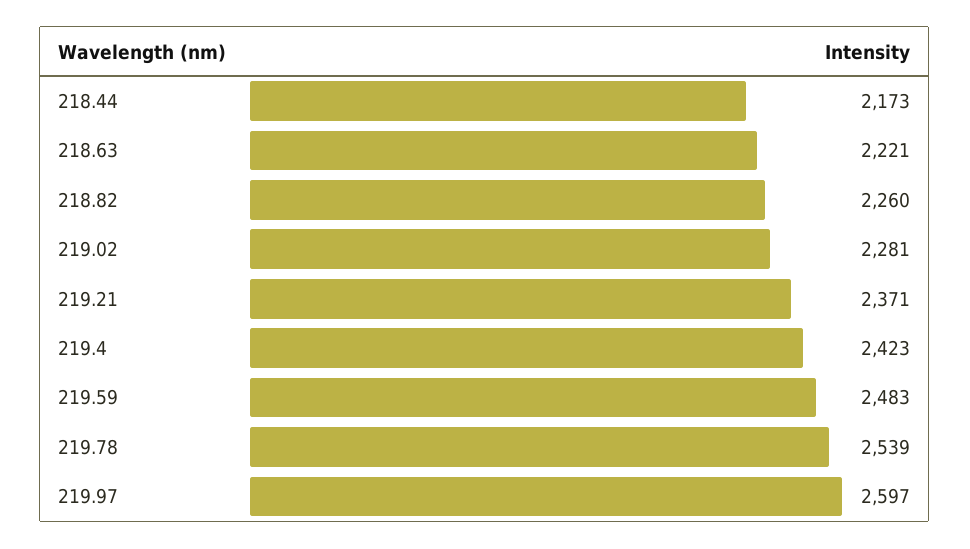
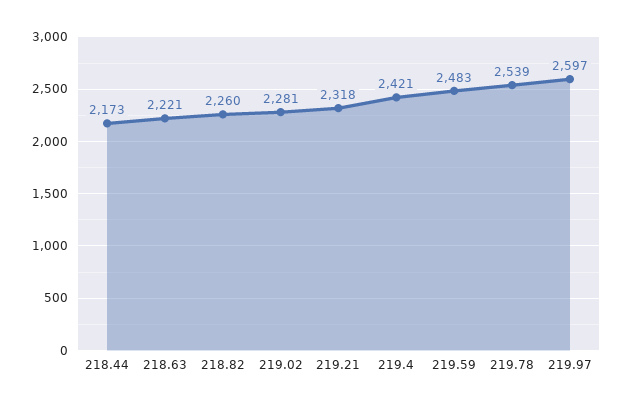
219.21: 2371 -> 2318
219.4: 2423 -> 2421

